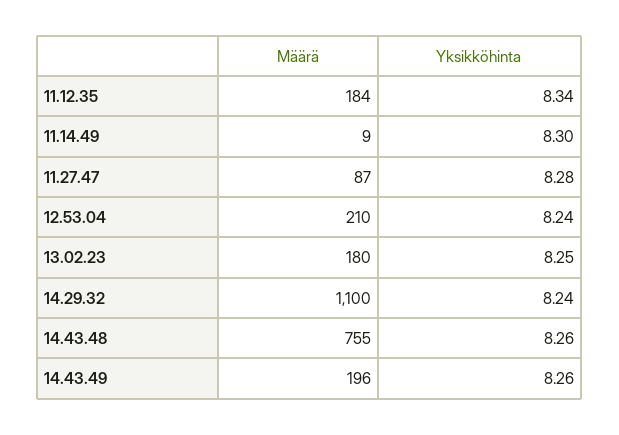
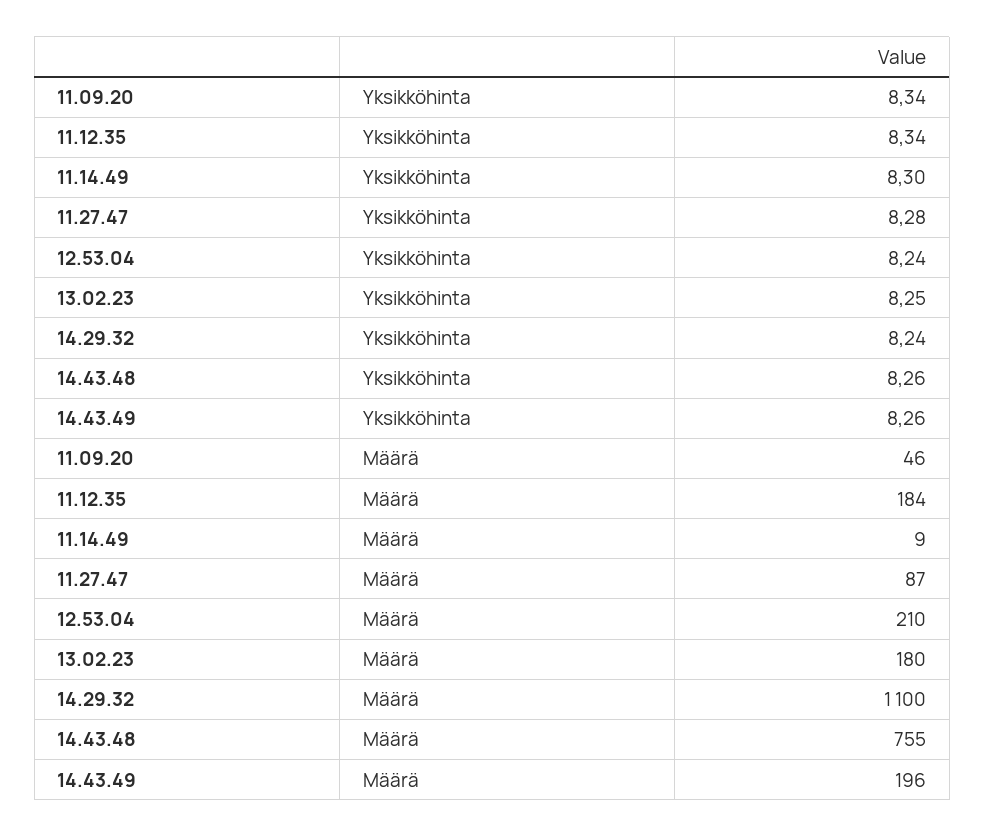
Yksikköhinta, 11.09.20: none -> 8.34
Määrä, 11.09.20: none -> 46

